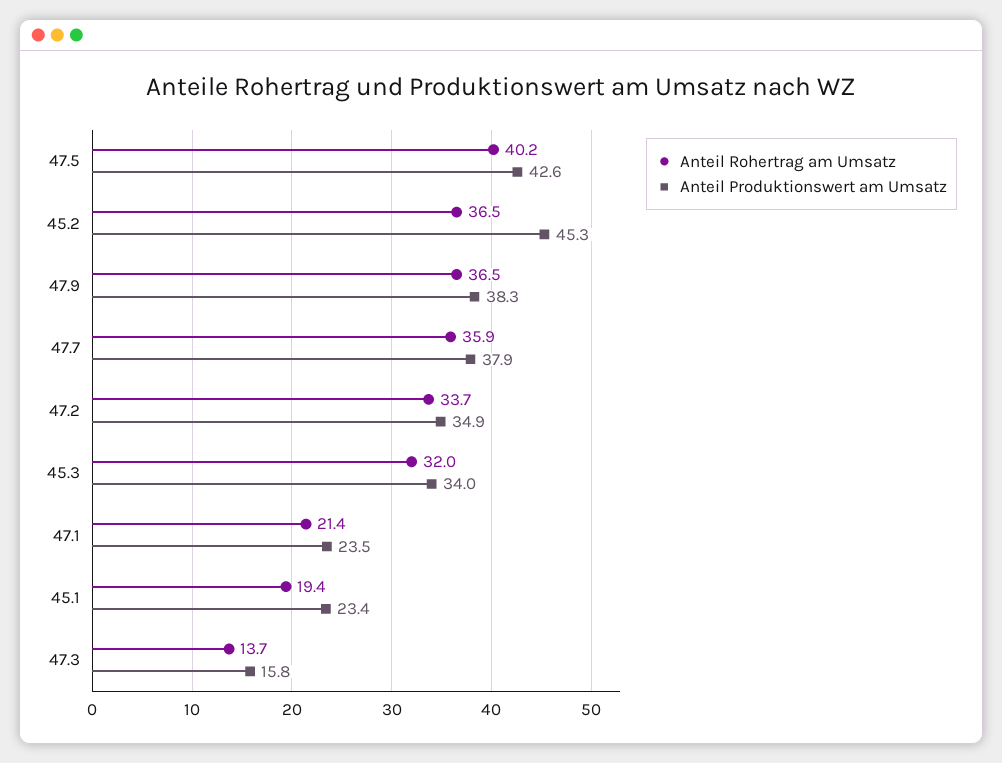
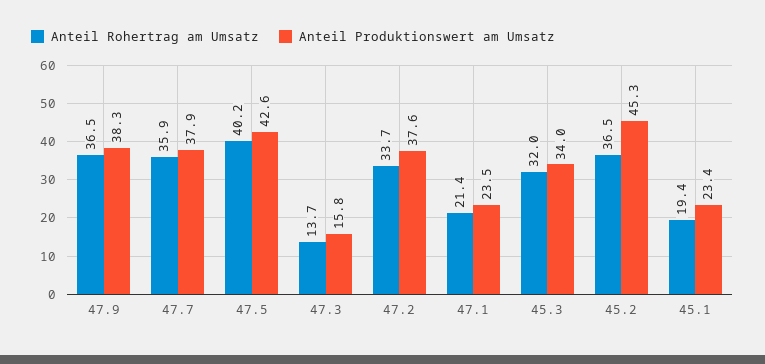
Anteil Produktionswert am Umsatz, 47.2: 34.9 -> 37.6

